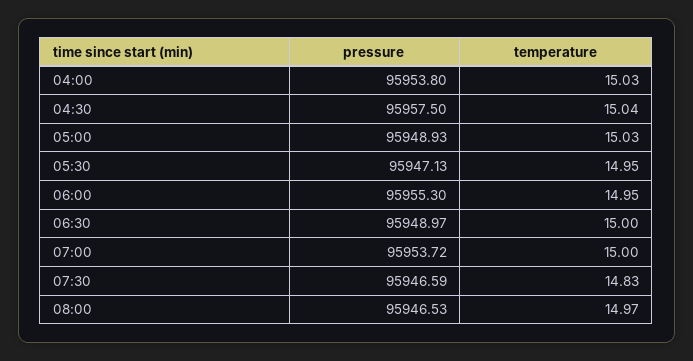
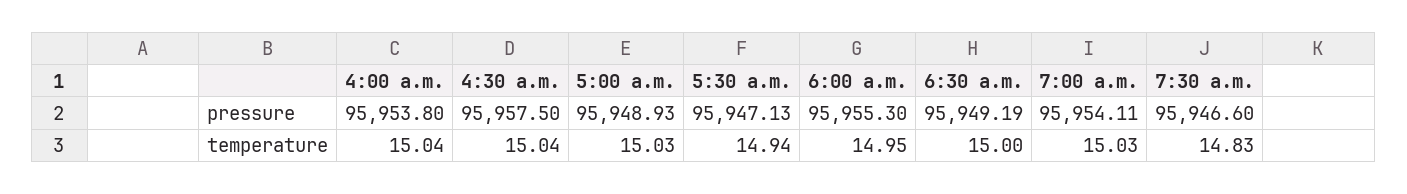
temperature, 04:00: 15.03 -> 15.04
temperature, 05:30: 14.95 -> 14.94
pressure, 06:30: 95948.97 -> 95949.19
pressure, 07:00: 95953.72 -> 95954.11
temperature, 07:00: 15 -> 15.03
pressure, 07:30: 95946.59 -> 95946.6
pressure, 08:00: 95946.53 -> none
temperature, 08:00: 14.97 -> none

